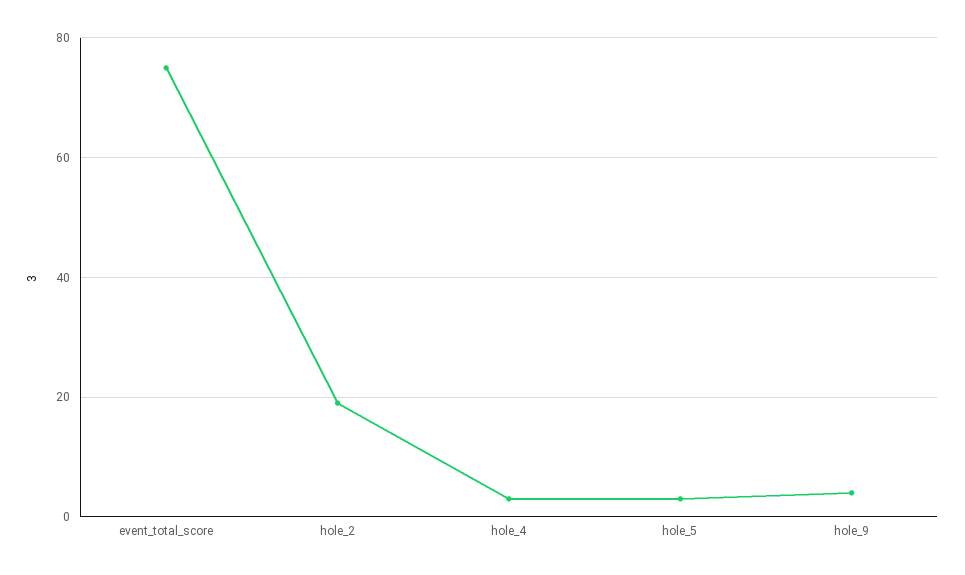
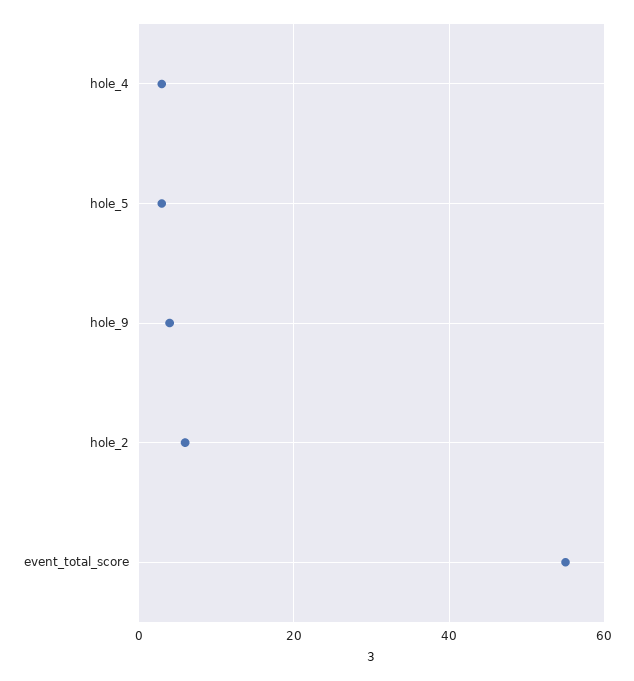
event_total_score: 75 -> 55
hole_2: 20 -> 5

